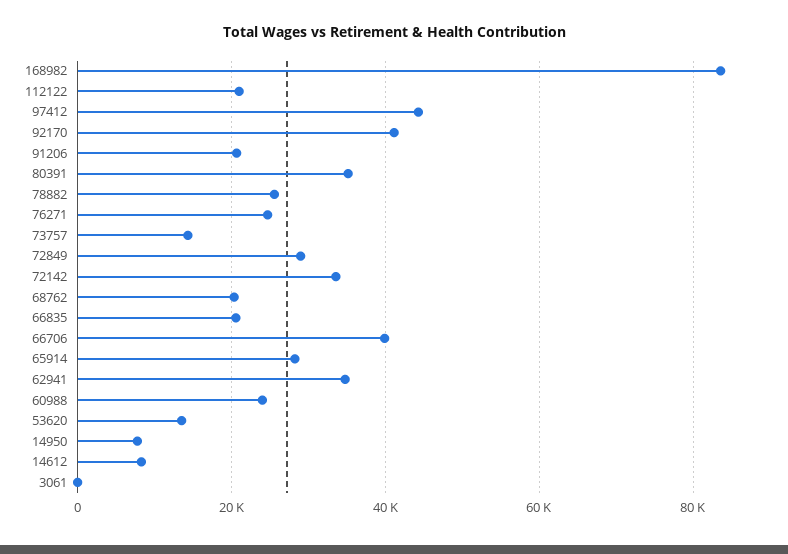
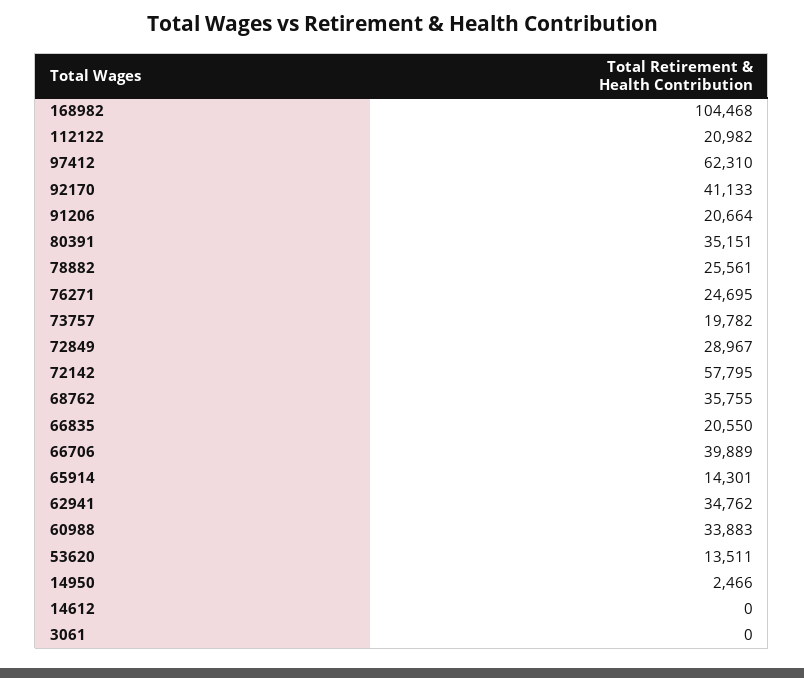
168982: 84000 -> 104468
97412: 44000 -> 62310
73757: 14000 -> 19782
72142: 34000 -> 57795
68762: 20000 -> 35755
65914: 28000 -> 14301
60988: 24000 -> 33883
14950: 8000 -> 2466
14612: 8000 -> 0

